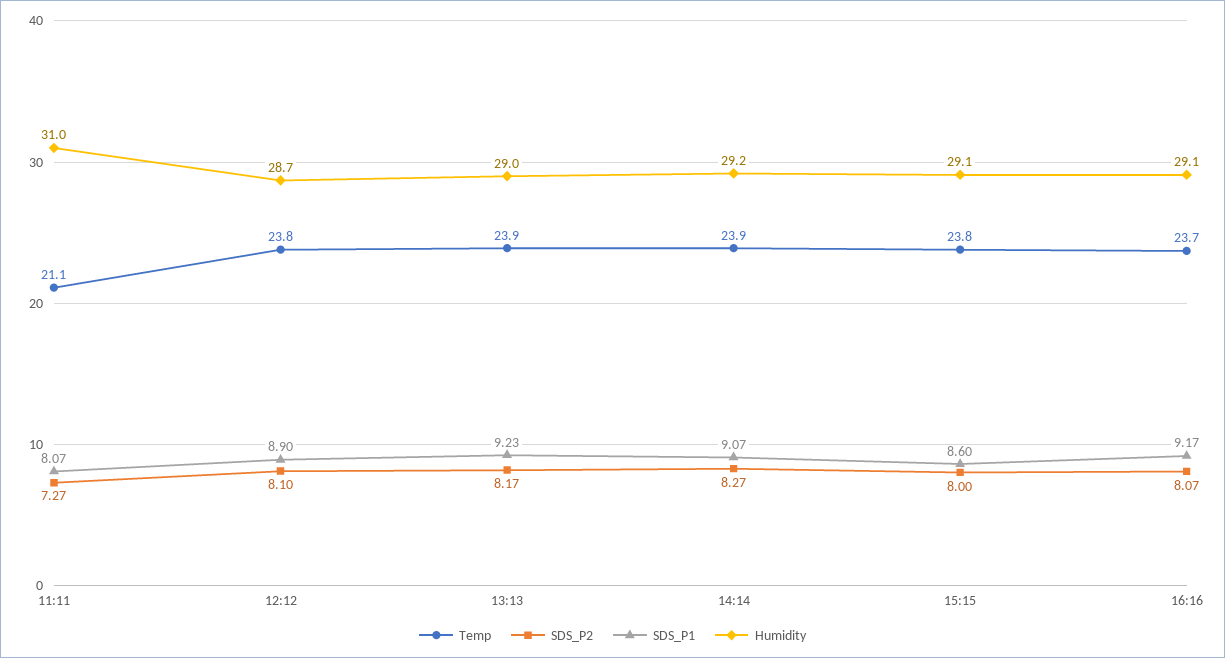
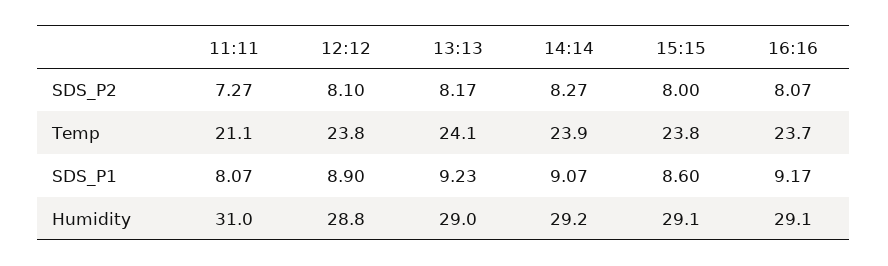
Humidity, 12:12: 28.7 -> 28.8
Temp, 13:13: 23.9 -> 24.1

